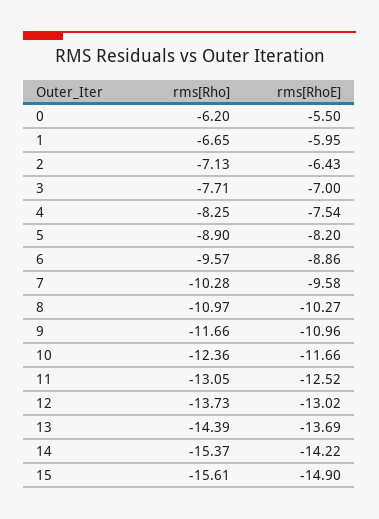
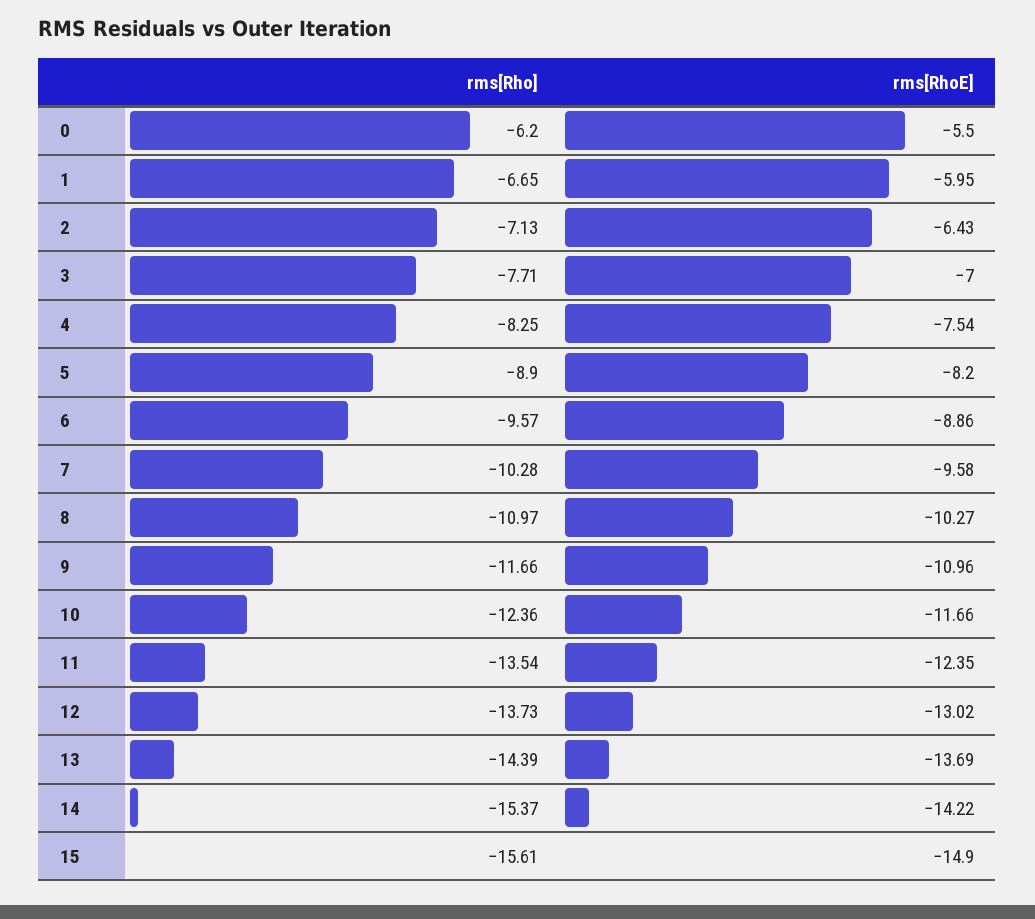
rms[Rho], 11: -13.05 -> -13.54
rms[RhoE], 11: -12.52 -> -12.35

